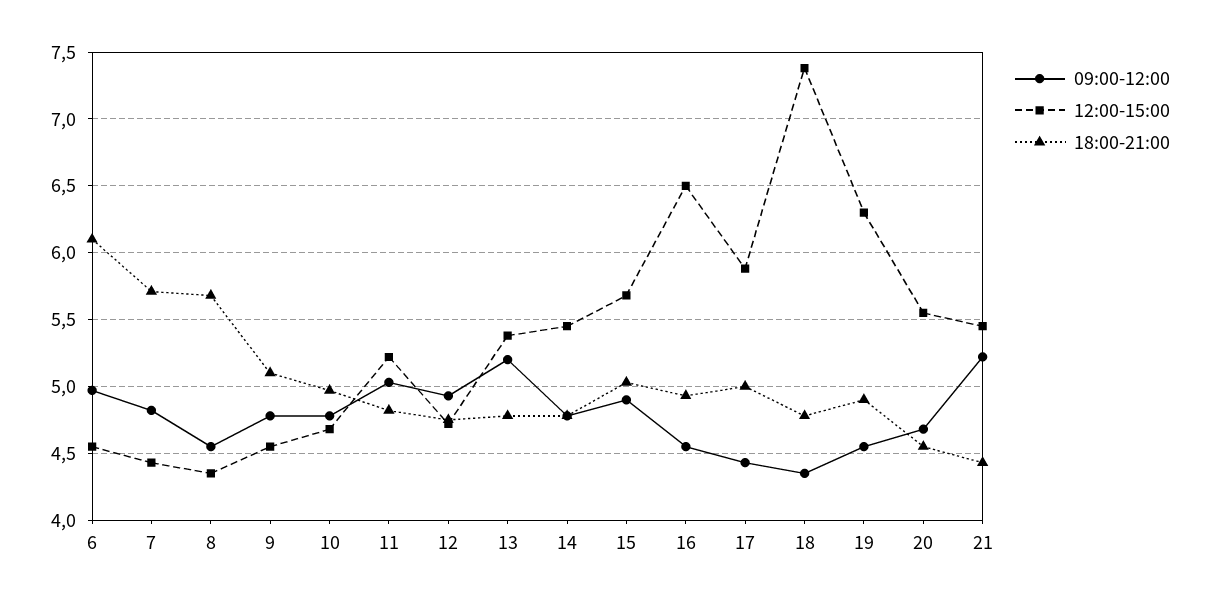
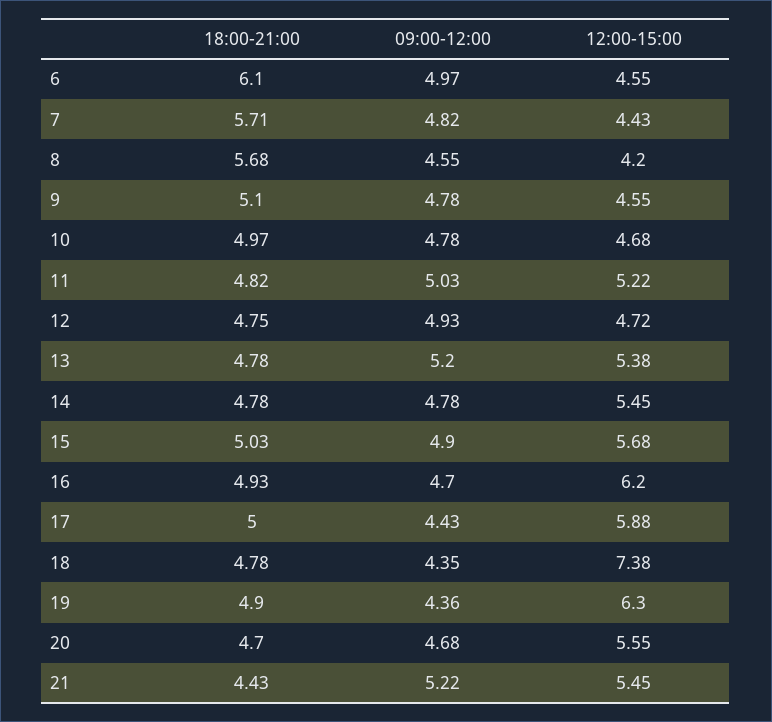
12:00-15:00, 8: 4.35 -> 4.2
09:00-12:00, 16: 4.55 -> 4.7
12:00-15:00, 16: 6.5 -> 6.2
09:00-12:00, 19: 4.55 -> 4.36
18:00-21:00, 20: 4.55 -> 4.7

